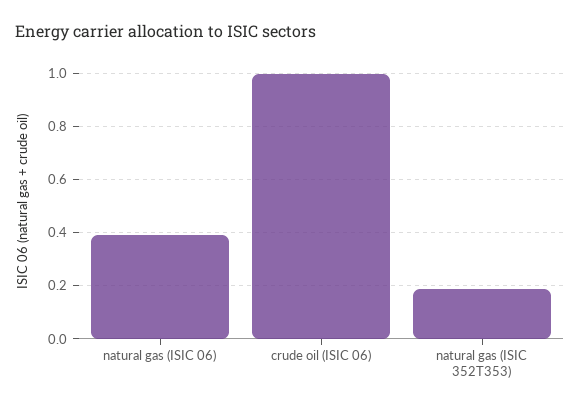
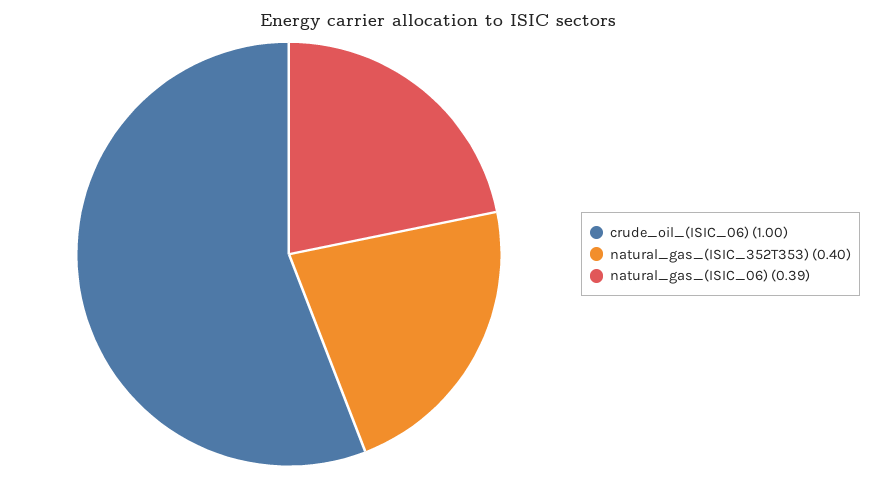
natural gas (ISIC 352T353): 0.2 -> 0.4

